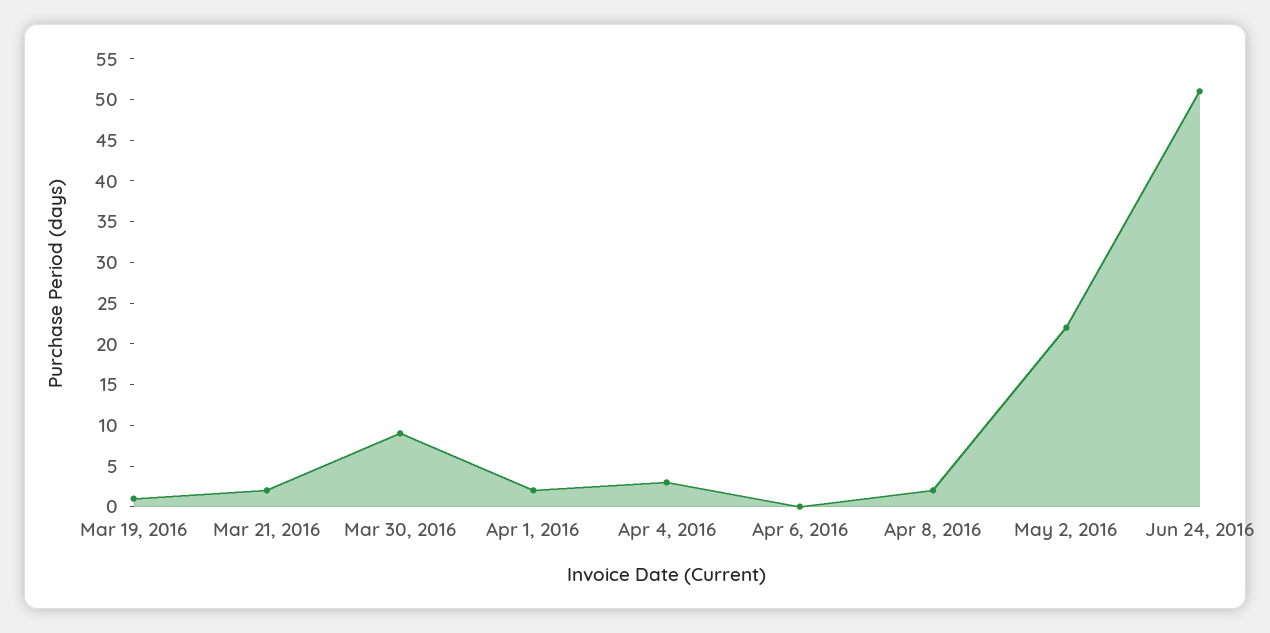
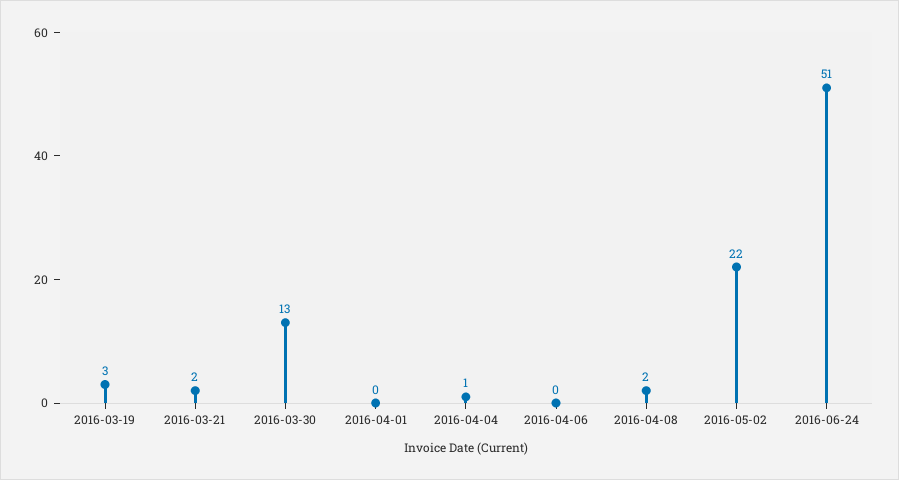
Mar 19, 2016: 1 -> 3
Mar 30, 2016: 9 -> 13
Apr 1, 2016: 2 -> 0
Apr 4, 2016: 3 -> 1

